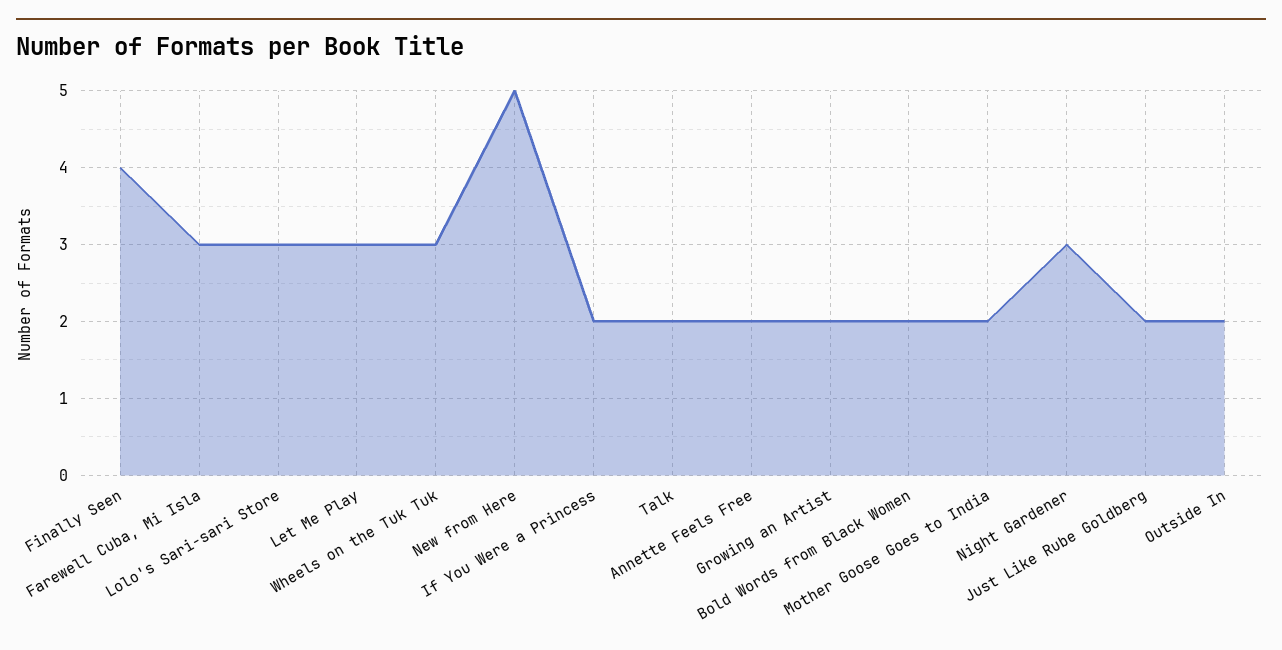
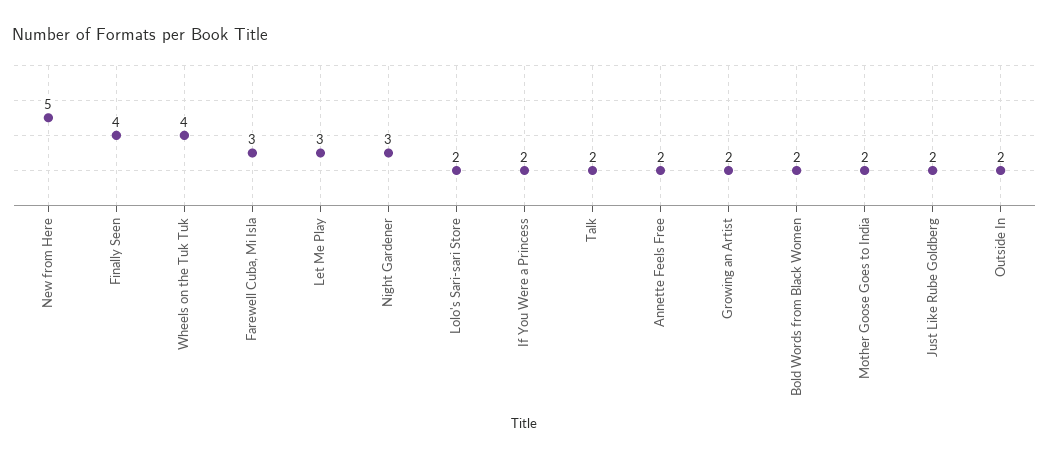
Lolo's Sari-sari Store: 3 -> 2
Wheels on the Tuk Tuk: 3 -> 4

